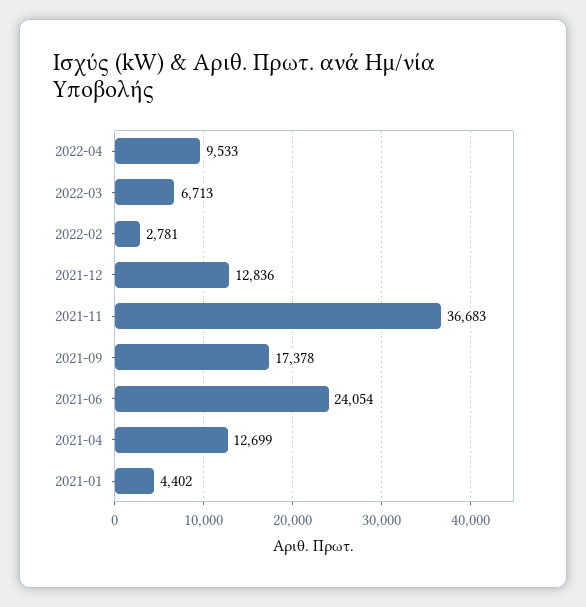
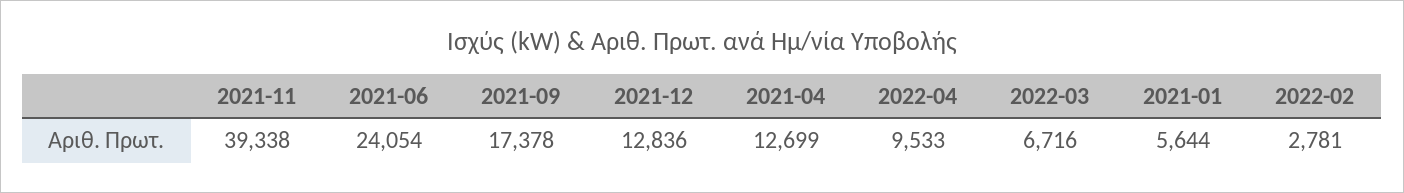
2022-03: 6713 -> 6716
2021-11: 36683 -> 39338
2021-01: 4402 -> 5644

